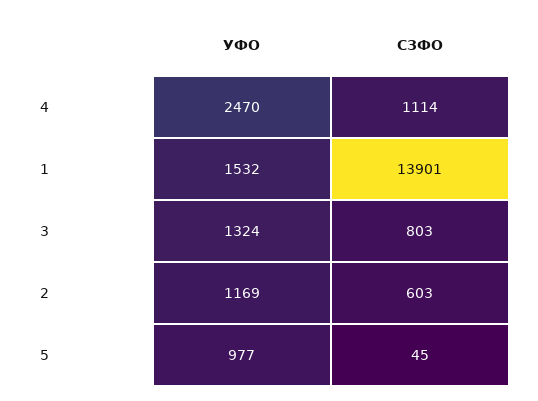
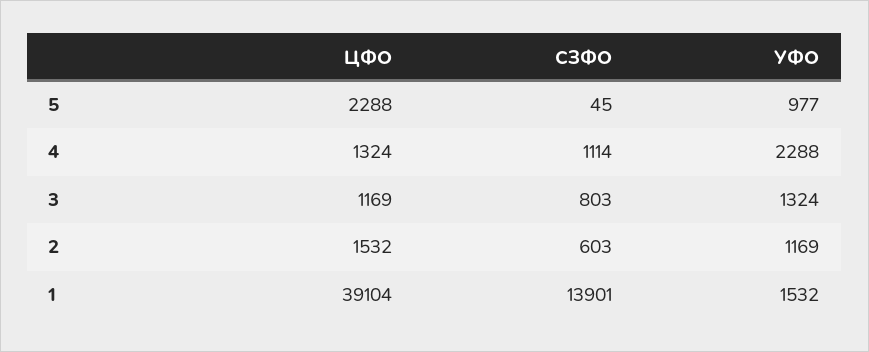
УФО, 4: 2470 -> 2288
ЦФО, 5: none -> 2288
ЦФО, 4: none -> 1324
ЦФО, 3: none -> 1169
ЦФО, 2: none -> 1532
ЦФО, 1: none -> 39104

